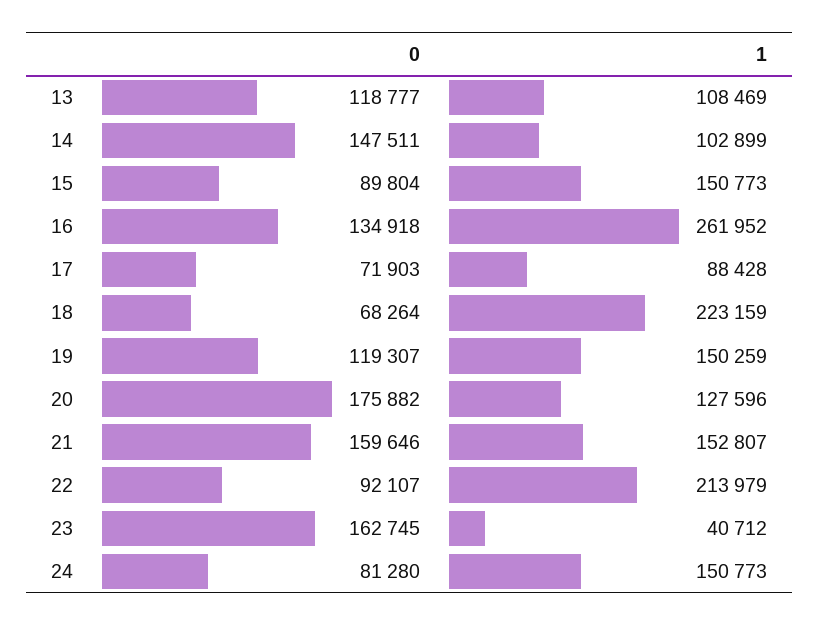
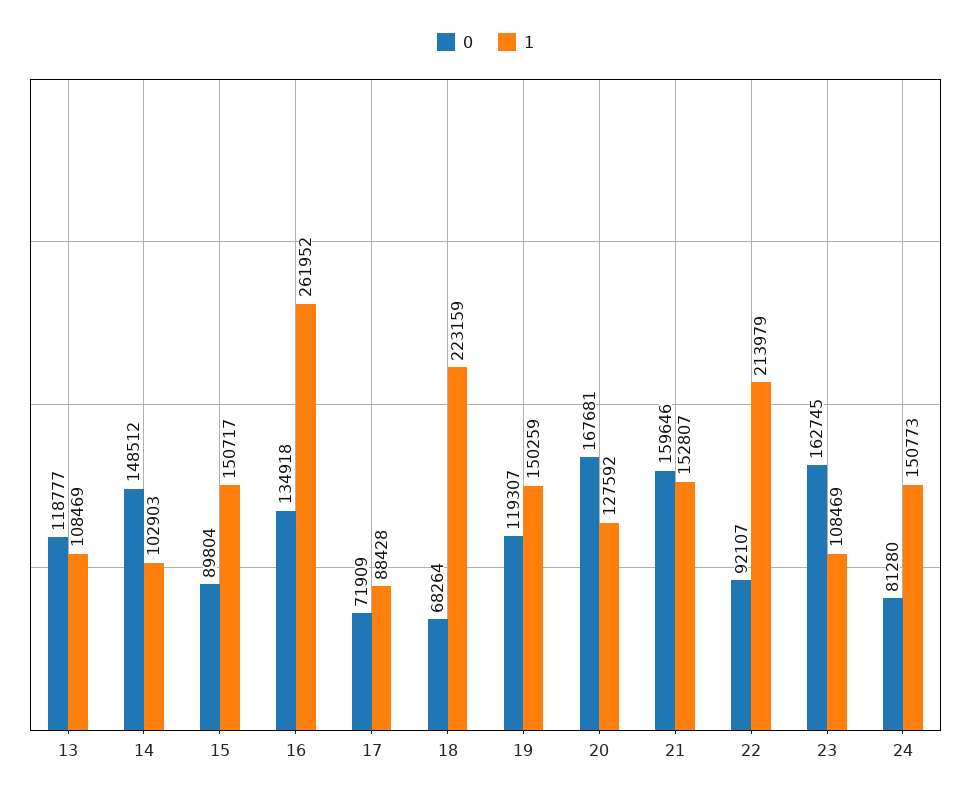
0, 14: 147511 -> 148512
1, 14: 102899 -> 102903
1, 15: 150773 -> 150717
0, 17: 71903 -> 71909
0, 20: 175882 -> 167681
1, 20: 127596 -> 127592
1, 23: 40712 -> 108469

